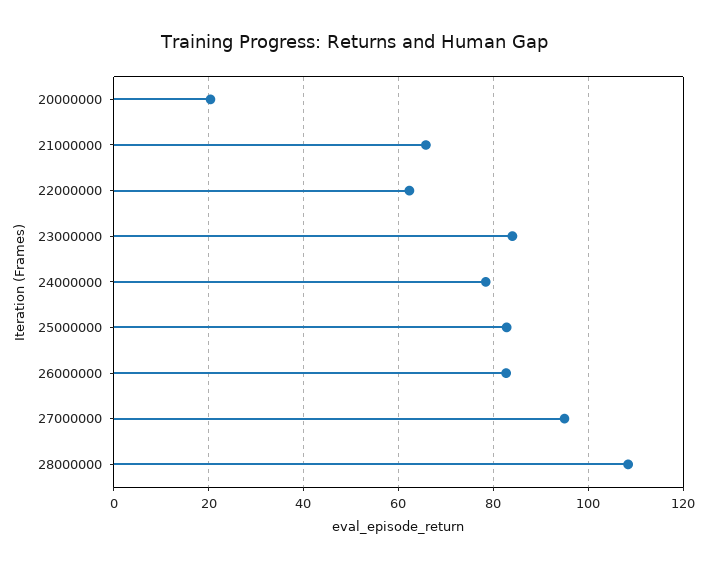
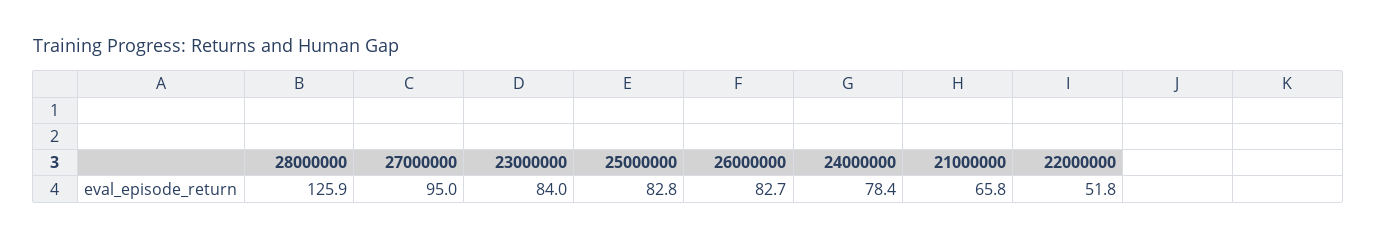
20000000: 20 -> none
22000000: 62 -> 51.8
28000000: 108 -> 125.9

